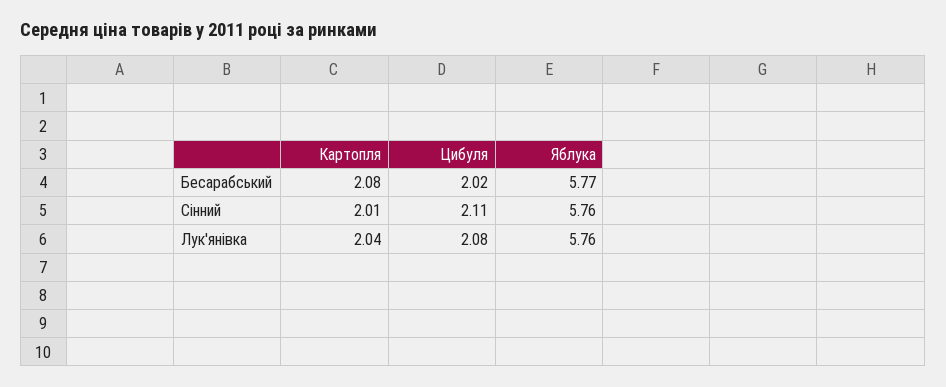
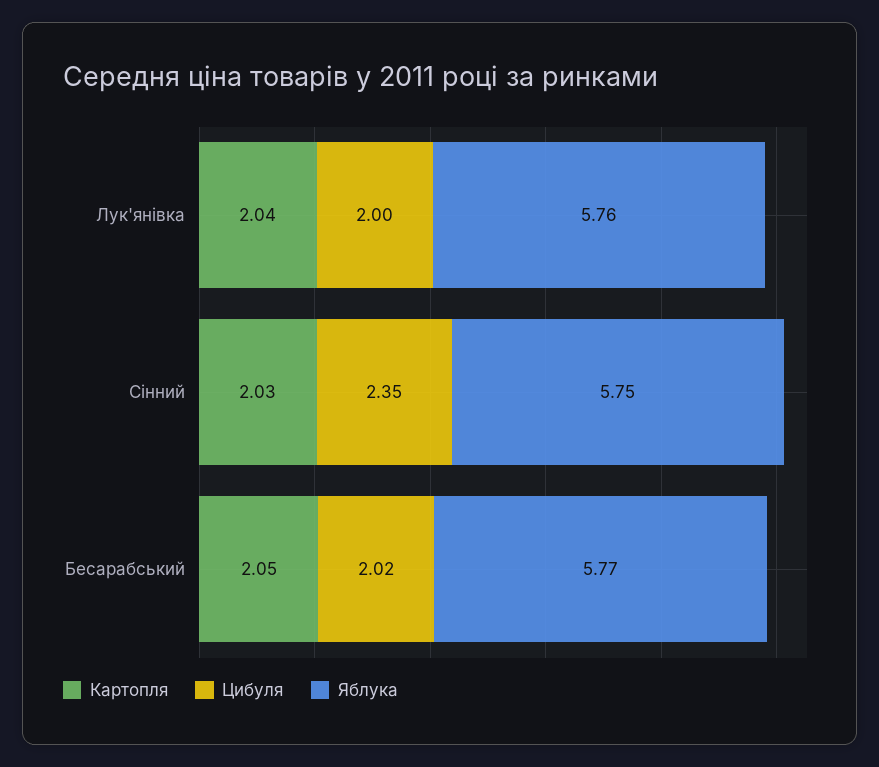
Картопля, Бесарабський: 2.08 -> 2.05
Картопля, Сінний: 2.01 -> 2.03
Цибуля, Сінний: 2.11 -> 2.35
Яблука, Сінний: 5.76 -> 5.75
Цибуля, Лук'янівка: 2.08 -> 2

